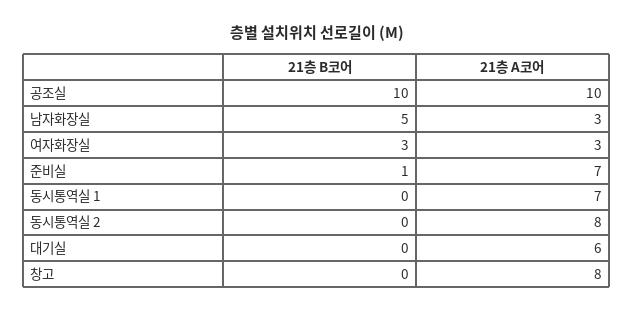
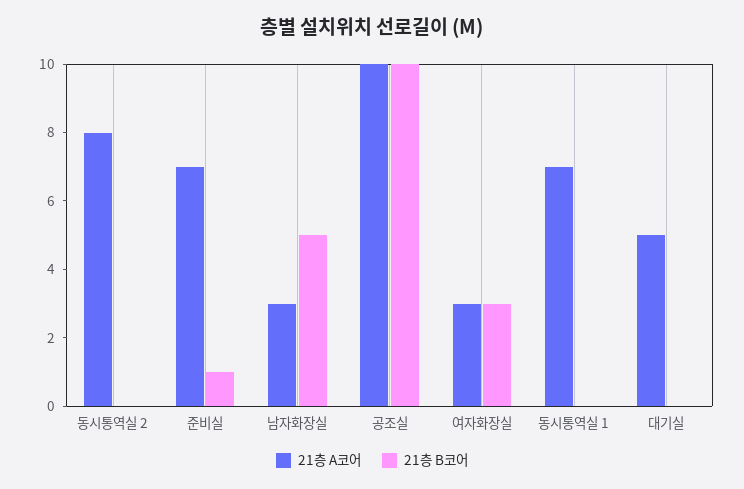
21층 A코어, 대기실: 6 -> 5
21층 B코어, 창고: 0 -> none
21층 A코어, 창고: 8 -> none

